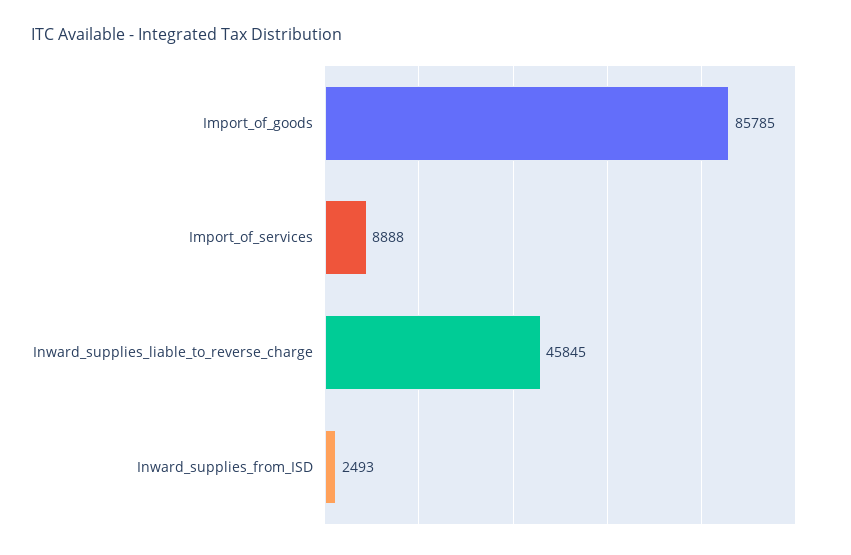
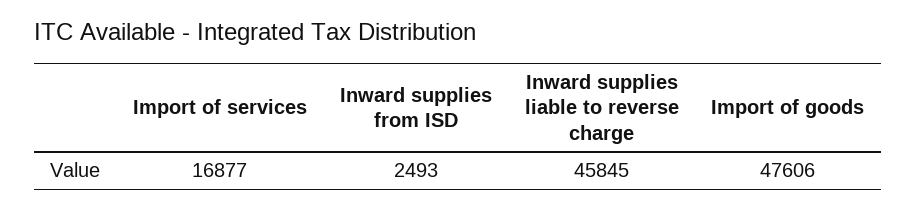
Import_of_goods: 85785 -> 47606
Import_of_services: 8888 -> 16877

